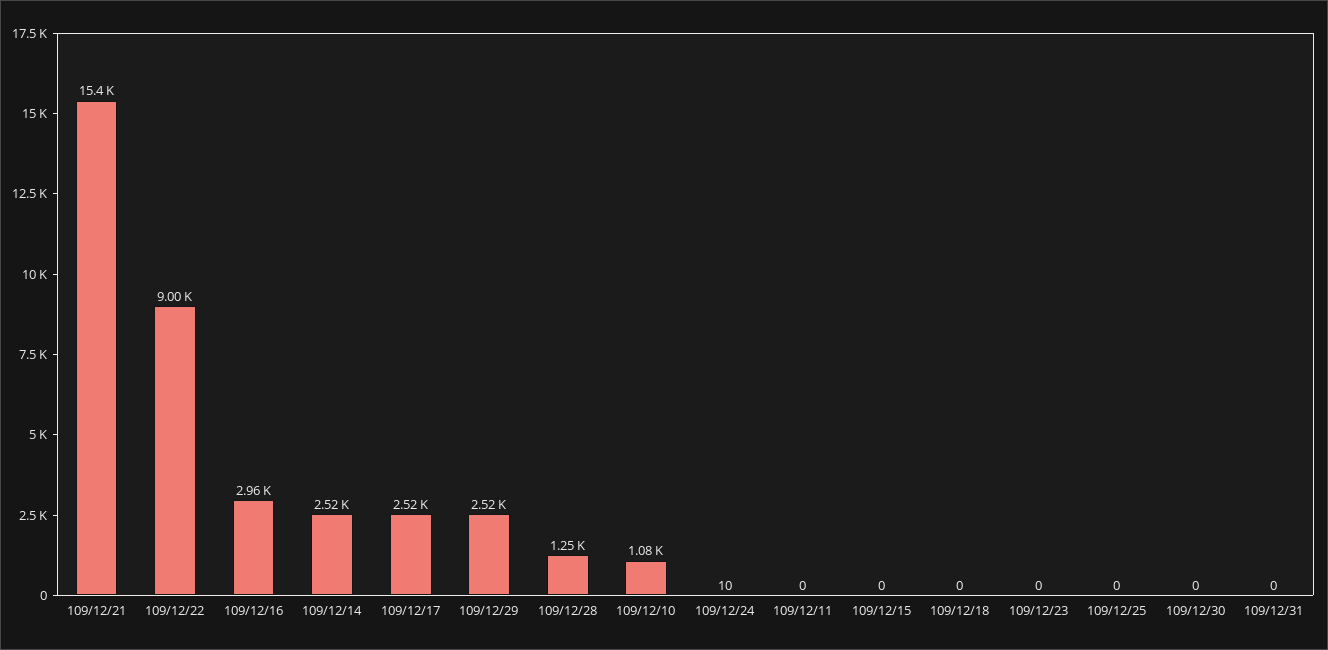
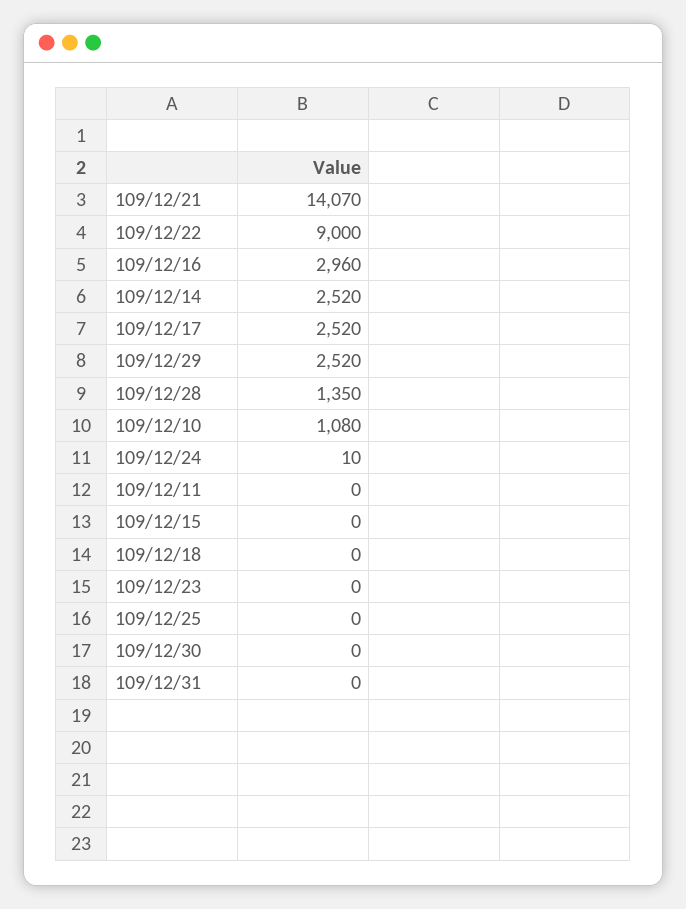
109/12/21: 15400 -> 14070
109/12/28: 1250 -> 1350

